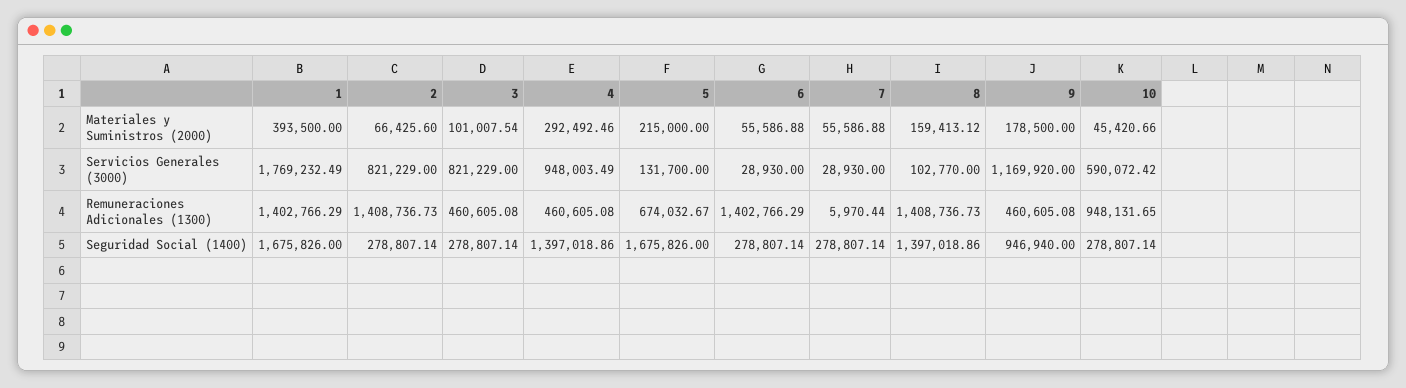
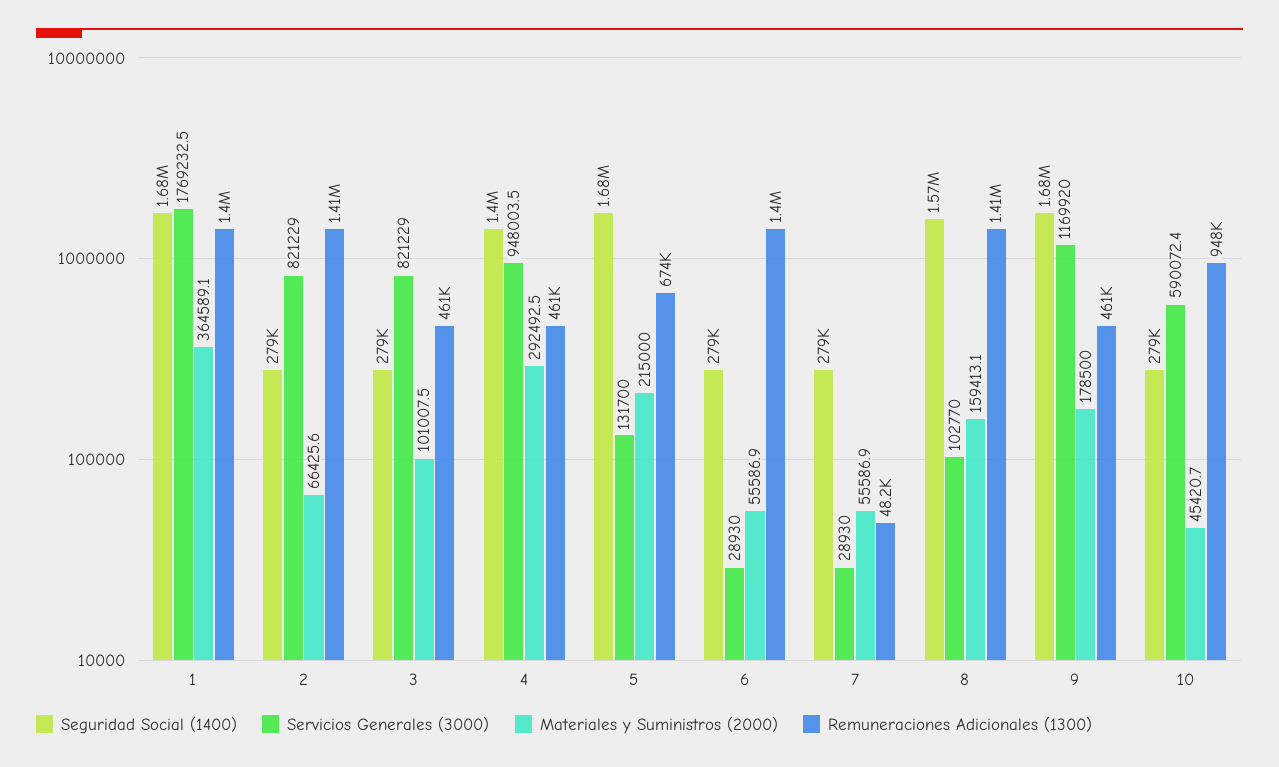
Materiales y Suministros (2000), 1: 393500 -> 364589.1
Remuneraciones Adicionales (1300), 7: 5970.44 -> 48200
Seguridad Social (1400), 8: 1397018.86 -> 1570000
Seguridad Social (1400), 9: 946940 -> 1680000

